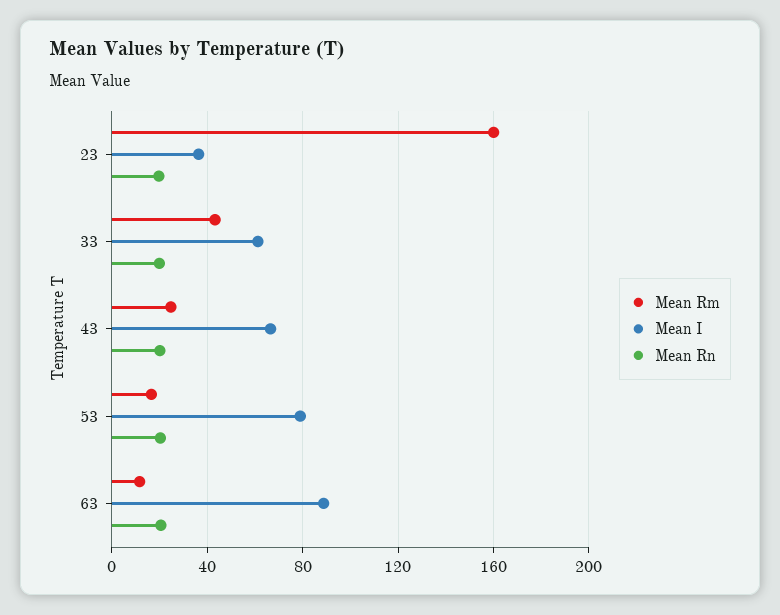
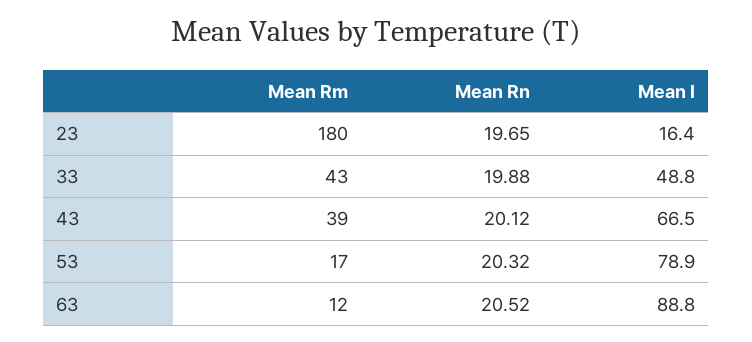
Mean Rm, 23: 160 -> 180
Mean I, 23: 35 -> 16.4
Mean I, 33: 60 -> 48.8
Mean Rm, 43: 25 -> 39

